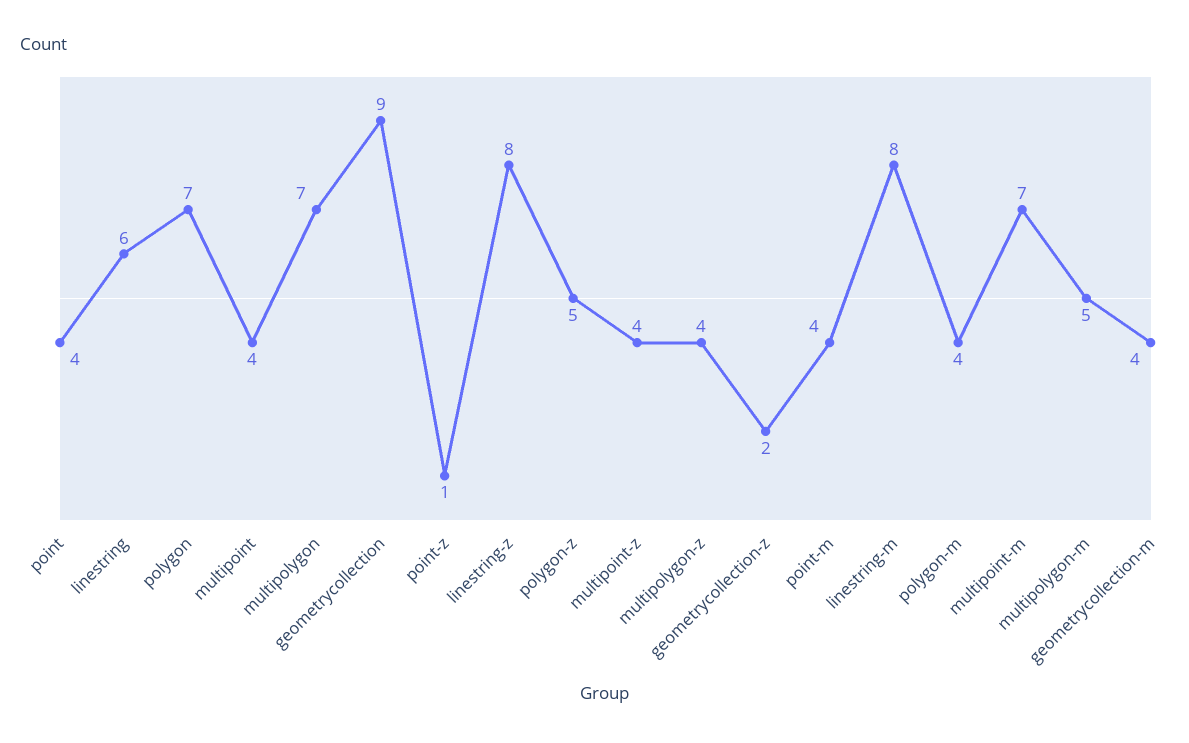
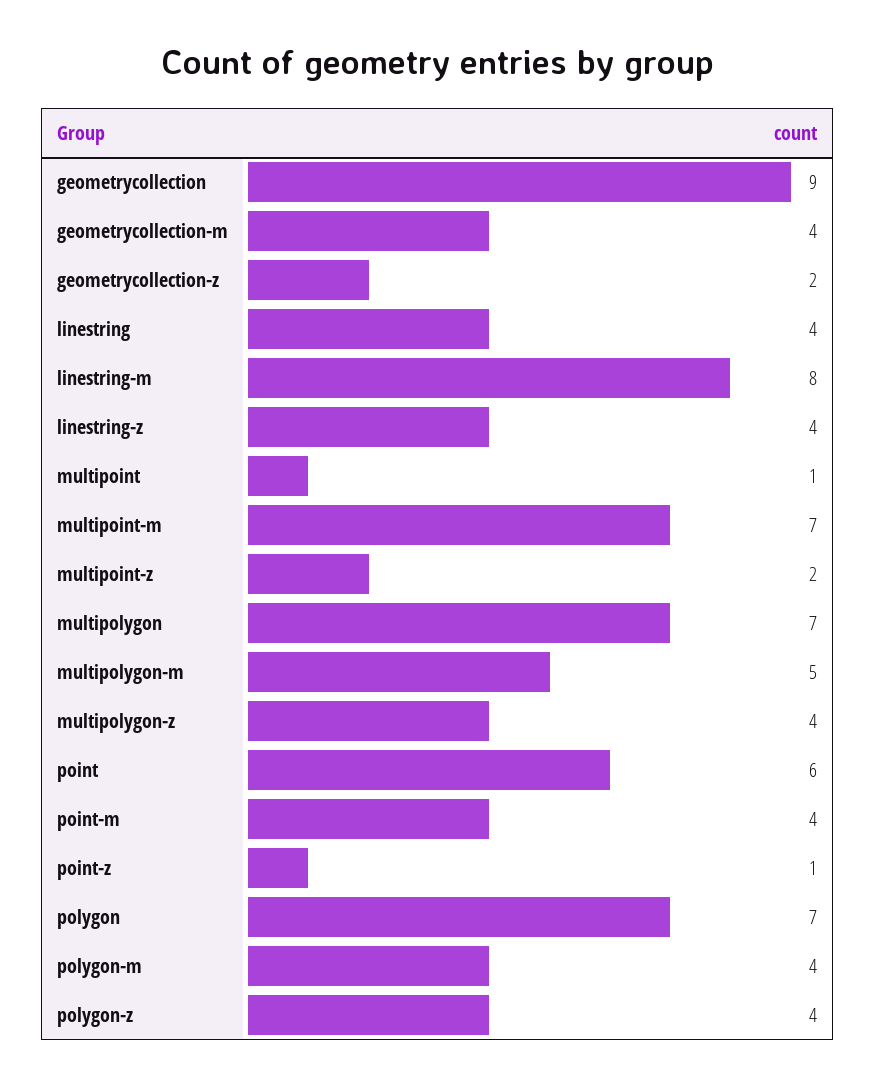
point: 4 -> 6
linestring: 6 -> 4
multipoint: 4 -> 1
linestring-z: 8 -> 4
polygon-z: 5 -> 4
multipoint-z: 4 -> 2

